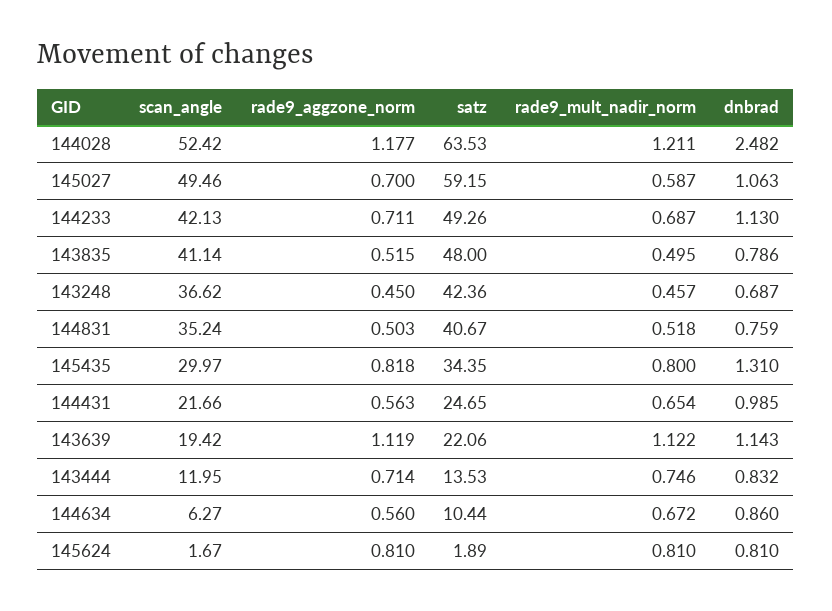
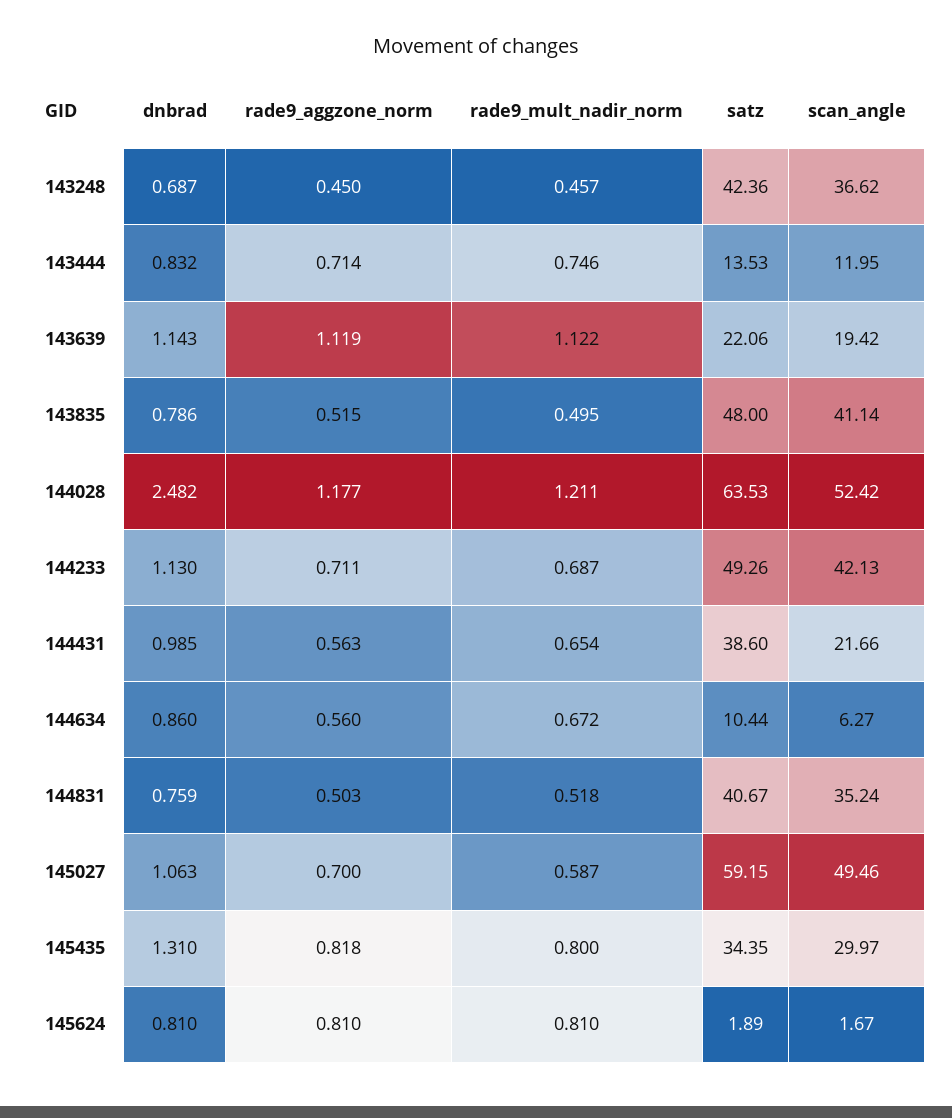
satz, 144431: 24.65 -> 38.6

